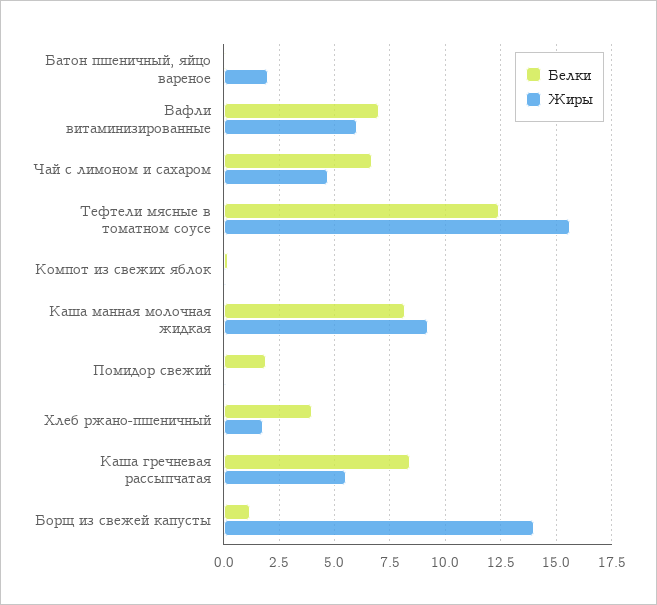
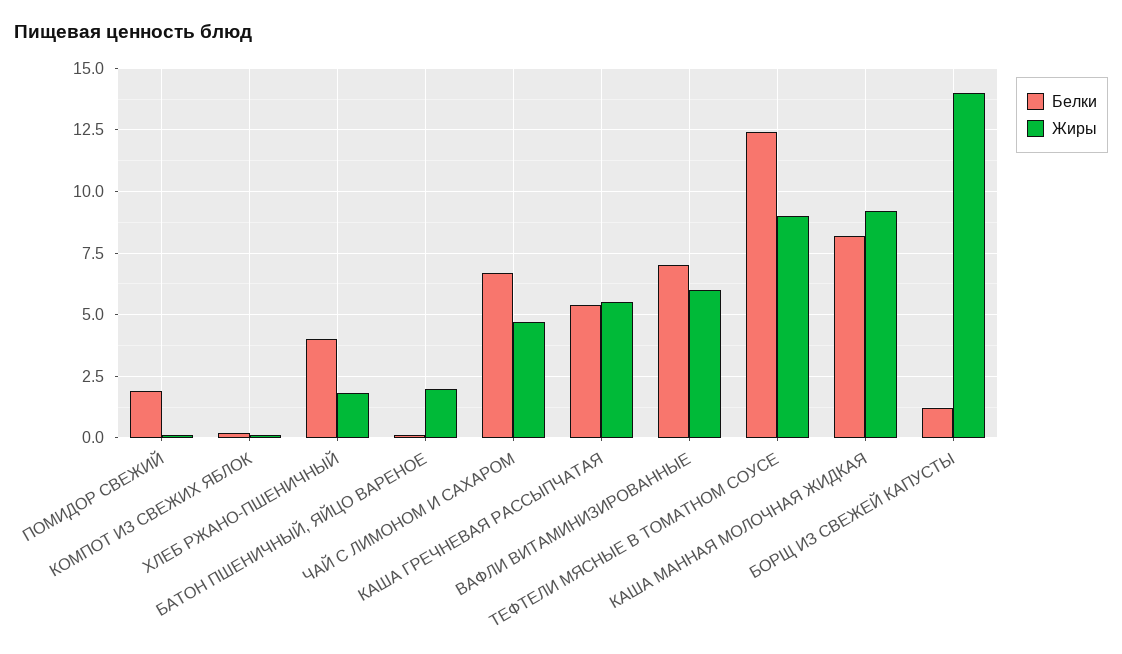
Жиры, Тефтели мясные в томатном соусе: 15.5 -> 9
Белки, Каша гречневая рассыпчатая: 8.5 -> 5.5

